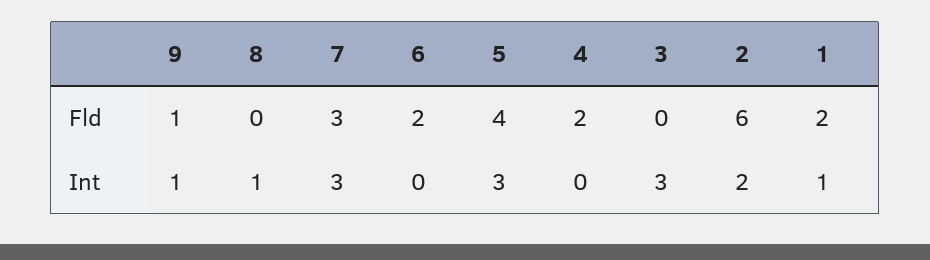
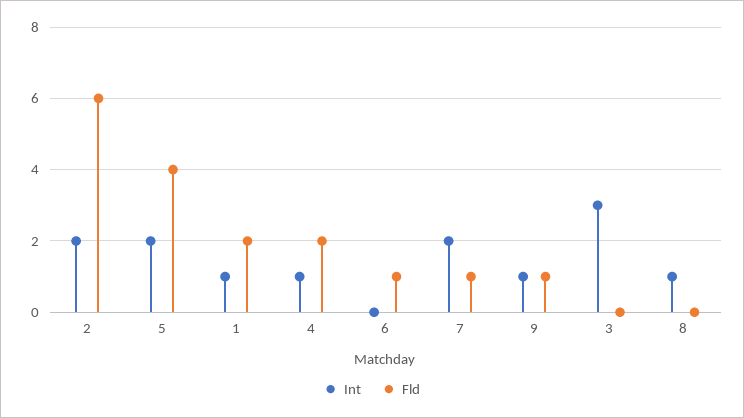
Fld, 7: 3 -> 1
Fld, 6: 2 -> 1
Int, 7: 3 -> 2
Int, 5: 3 -> 2
Int, 4: 0 -> 1

